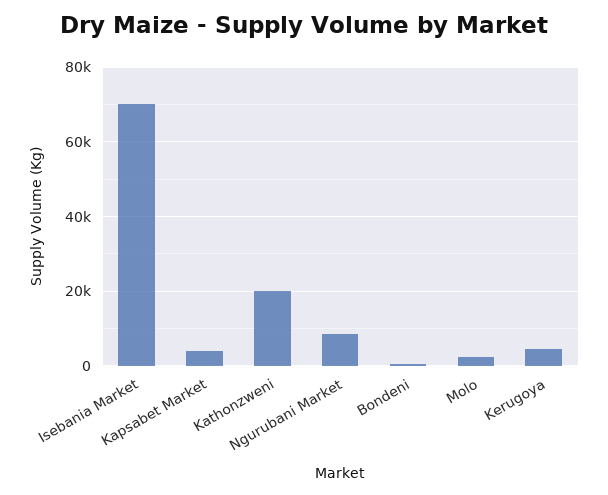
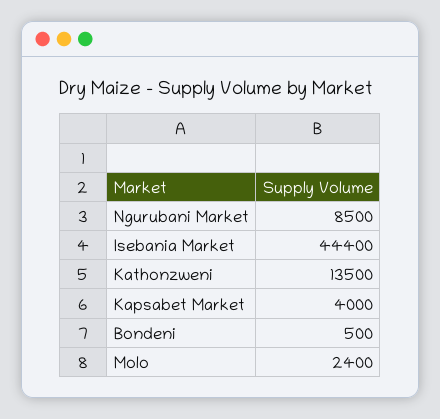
Isebania Market: 70000 -> 44400
Kathonzweni: 20000 -> 13500
Kerugoya: 4000 -> none

